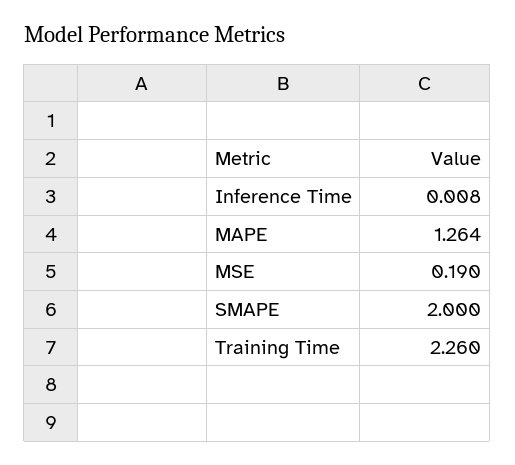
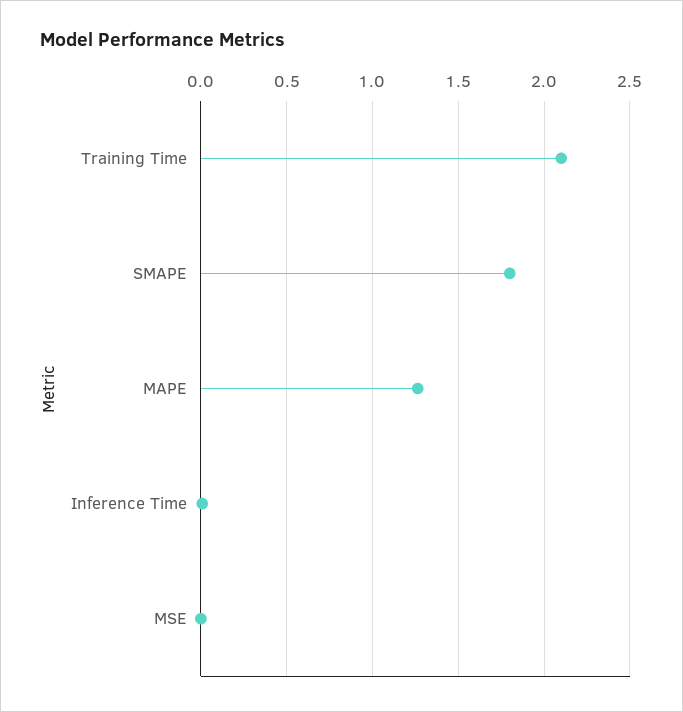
MSE: 0.19 -> 0
SMAPE: 2 -> 1.8
Training Time: 2.26 -> 2.1

